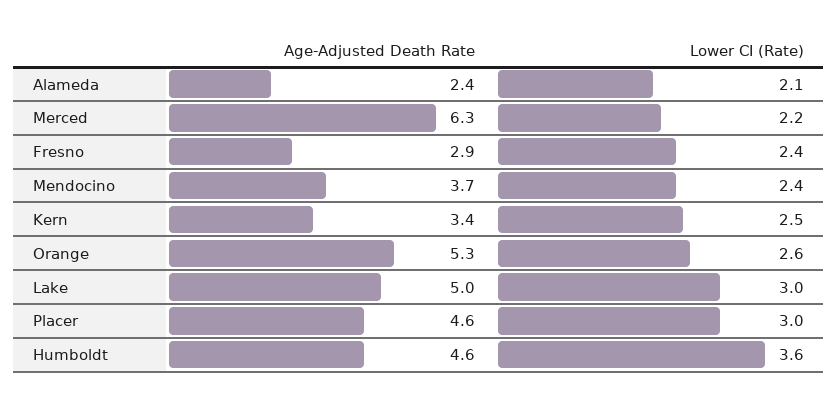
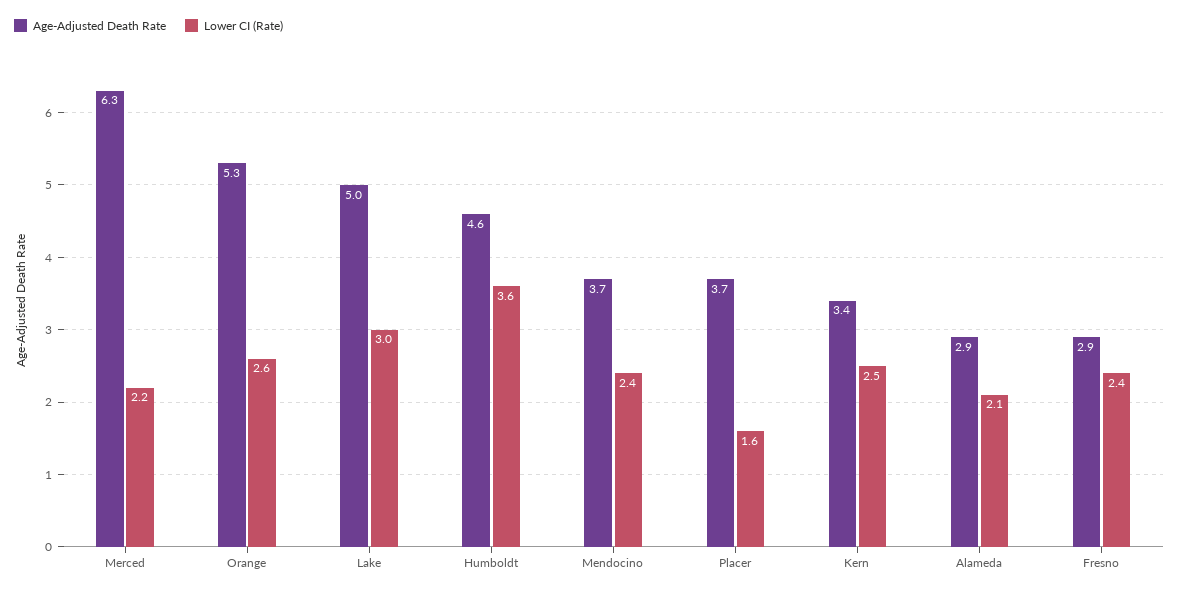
Age-Adjusted Death Rate, Alameda: 2.4 -> 2.9
Age-Adjusted Death Rate, Placer: 4.6 -> 3.7
Lower CI (Rate), Placer: 3 -> 1.6

